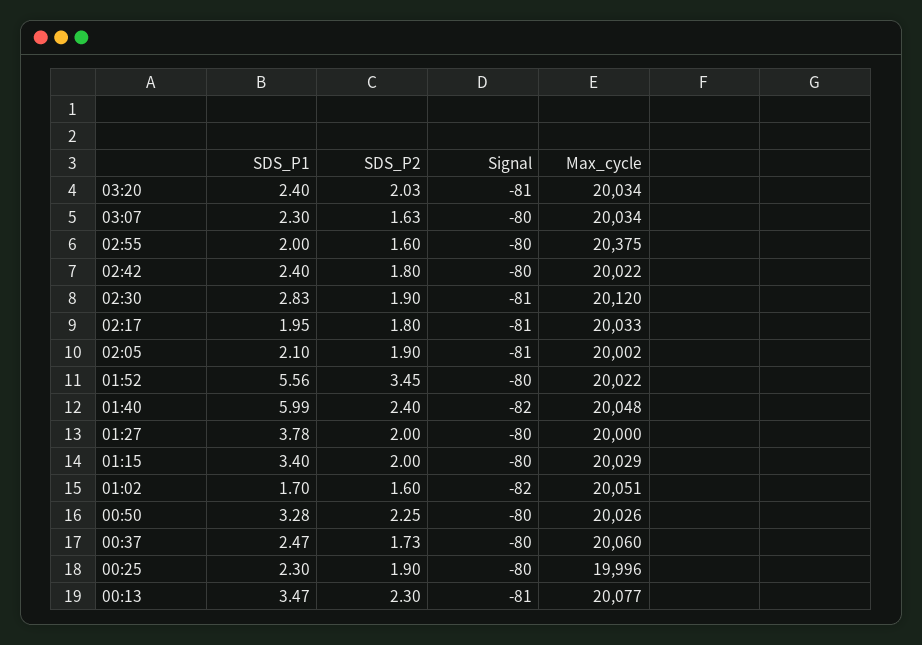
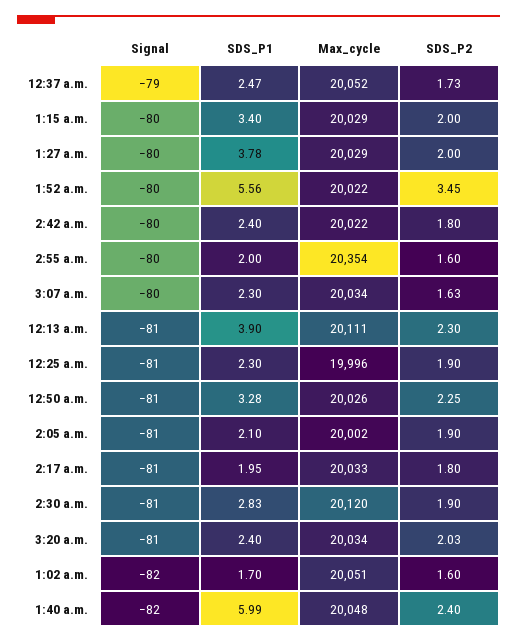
Max_cycle, 02:55: 20375 -> 20354
Max_cycle, 01:27: 20000 -> 20029
Signal, 00:50: -80 -> -81
Signal, 00:37: -80 -> -79
Max_cycle, 00:37: 20060 -> 20052
Signal, 00:25: -80 -> -81
SDS_P1, 00:13: 3.47 -> 3.9
Max_cycle, 00:13: 20077 -> 20111

